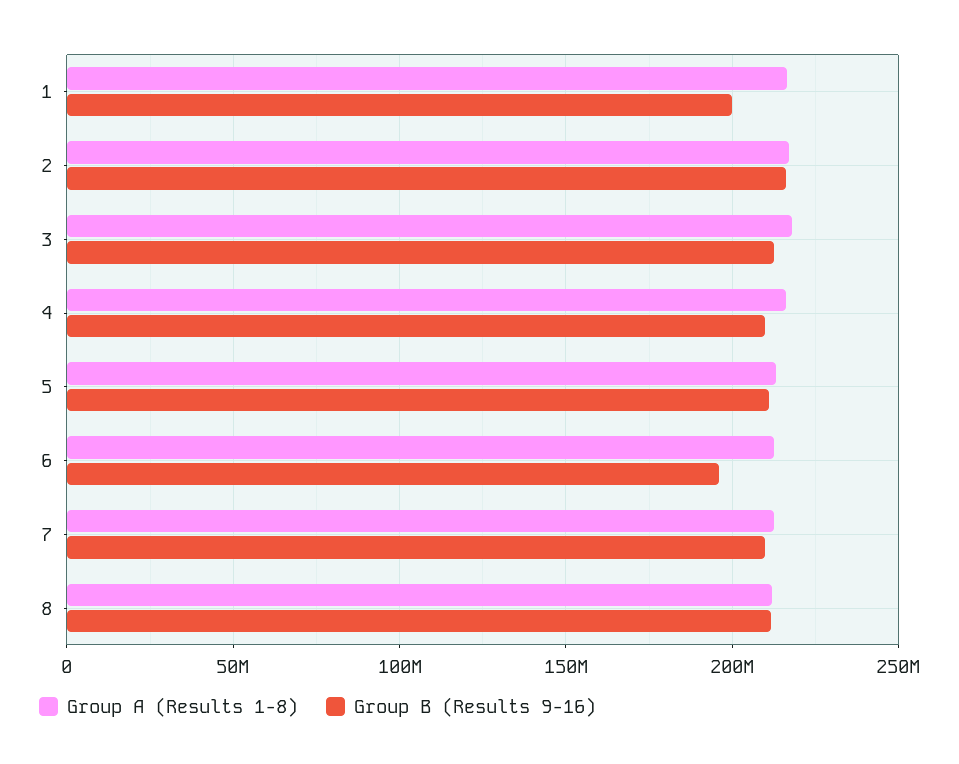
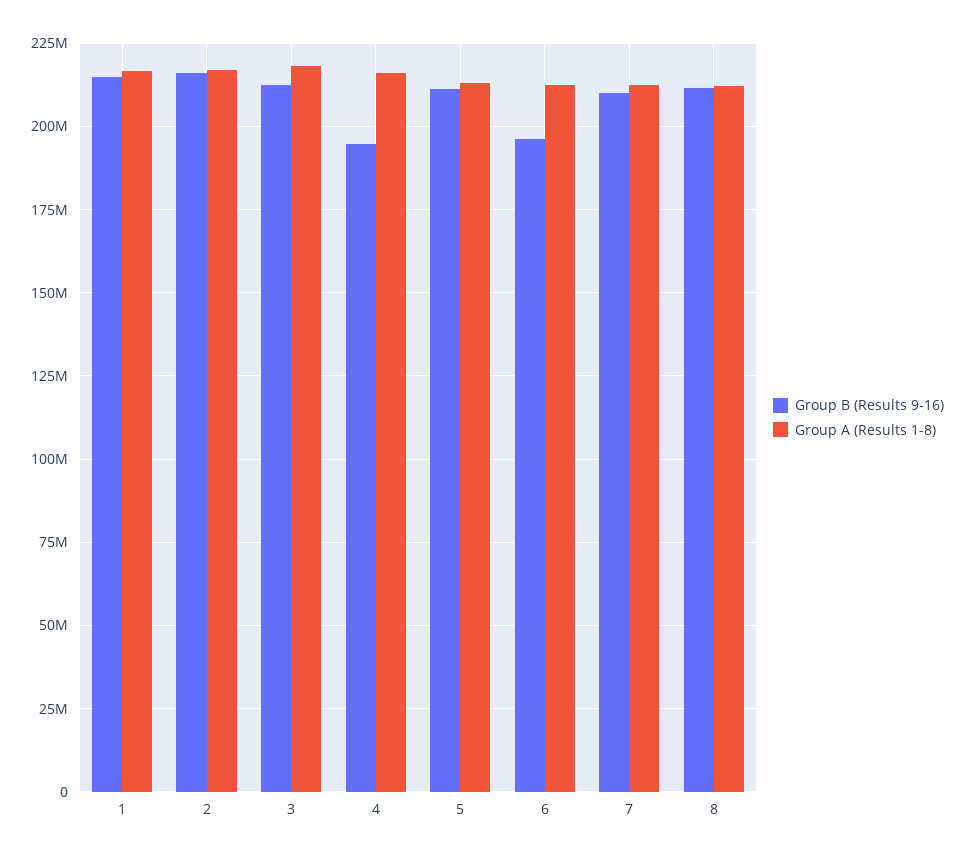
Group B (Results 9-16), 1: 200000000 -> 215000000
Group B (Results 9-16), 4: 210000000 -> 195000000

